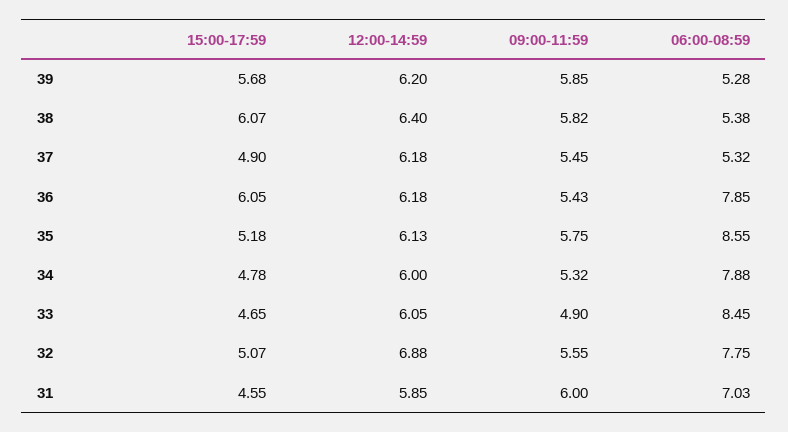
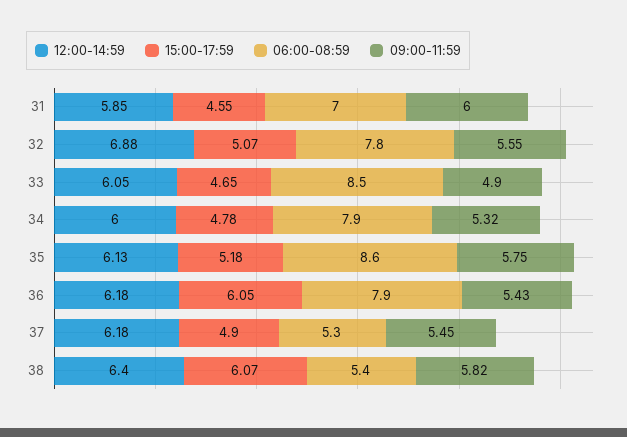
15:00-17:59, 39: 5.68 -> none
12:00-14:59, 39: 6.2 -> none
09:00-11:59, 39: 5.85 -> none
06:00-08:59, 39: 5.28 -> none

